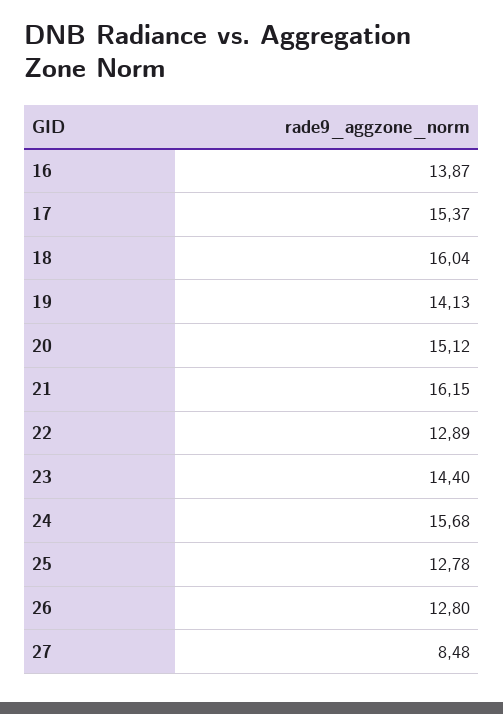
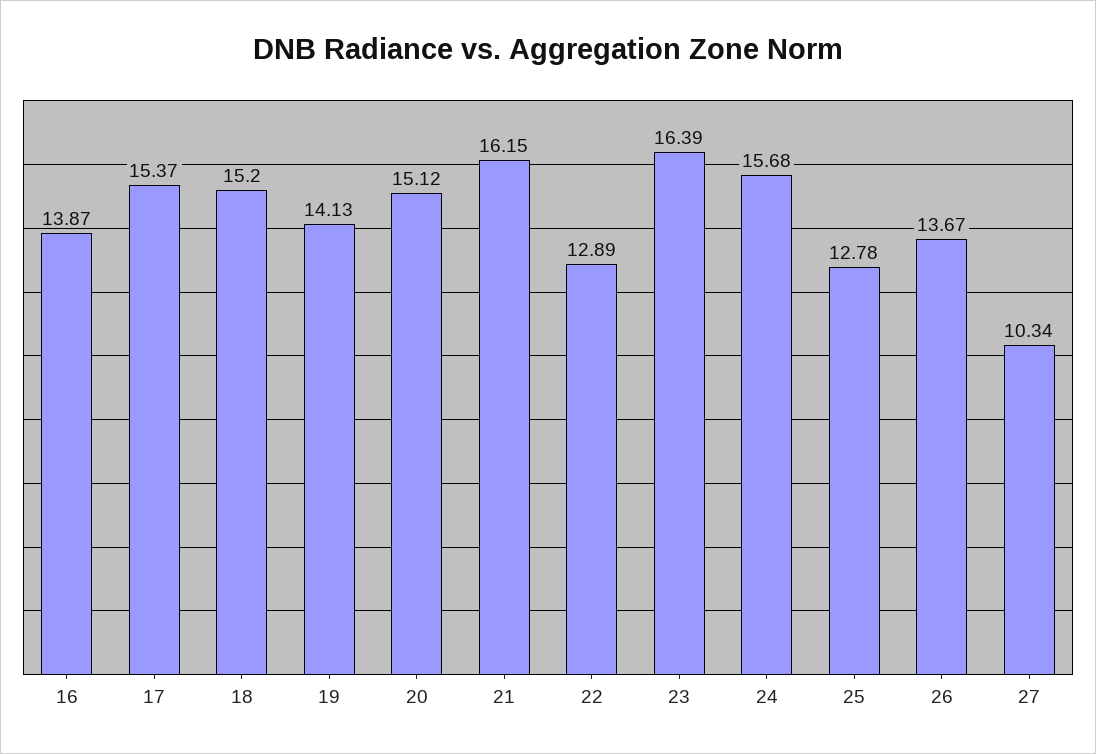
18: 16.04 -> 15.2
23: 14.4 -> 16.39
26: 12.8 -> 13.67
27: 8.48 -> 10.34

